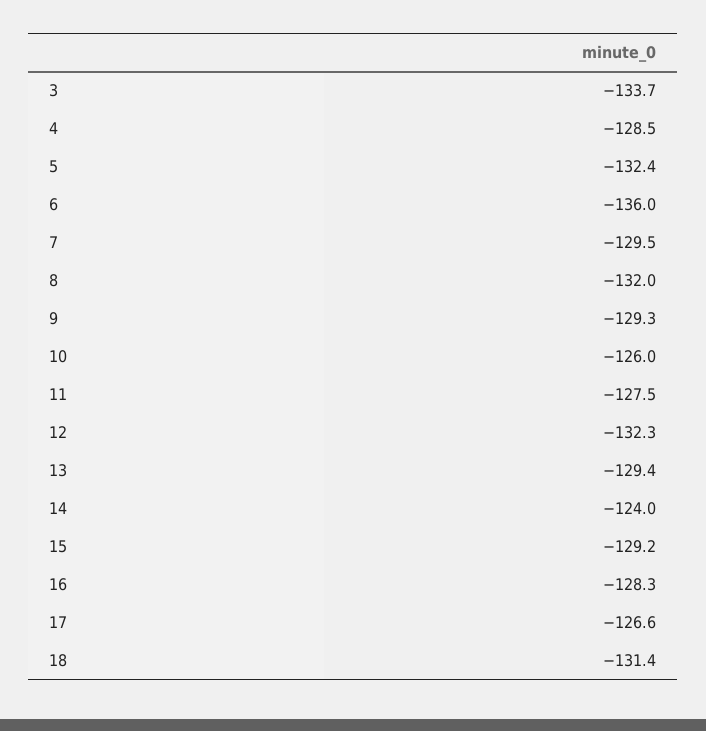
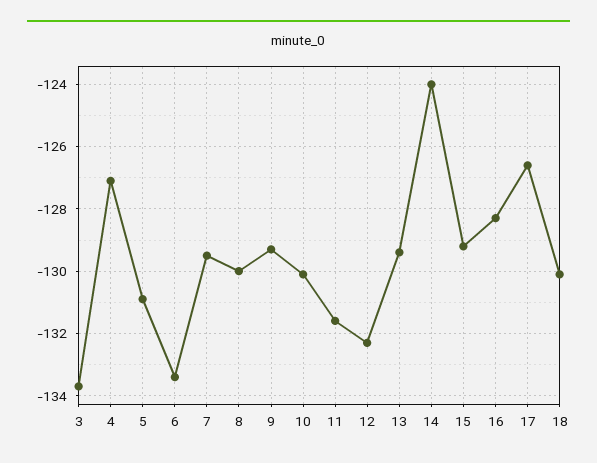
4: -128.5 -> -127
5: -132.4 -> -131
6: -136 -> -133.5
8: -132 -> -130
10: -126 -> -130
11: -127.5 -> -131.5
18: -131.4 -> -130

